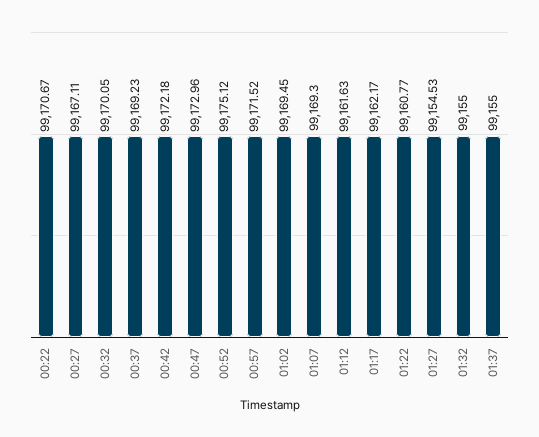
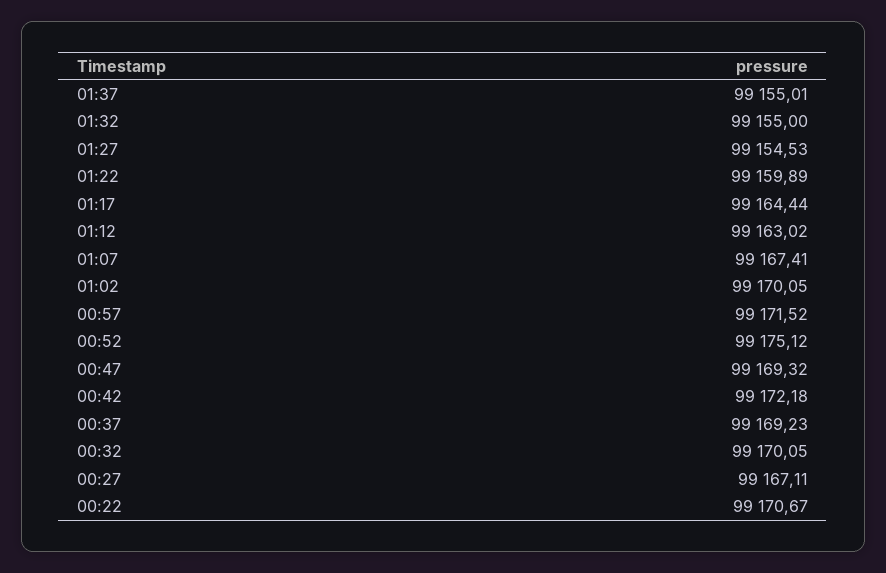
00:47: 99172.96 -> 99169.32
01:02: 99169.45 -> 99170.05
01:07: 99169.3 -> 99167.41
01:12: 99161.63 -> 99163.02
01:17: 99162.17 -> 99164.44
01:22: 99160.77 -> 99159.89
01:37: 99155 -> 99155.01

